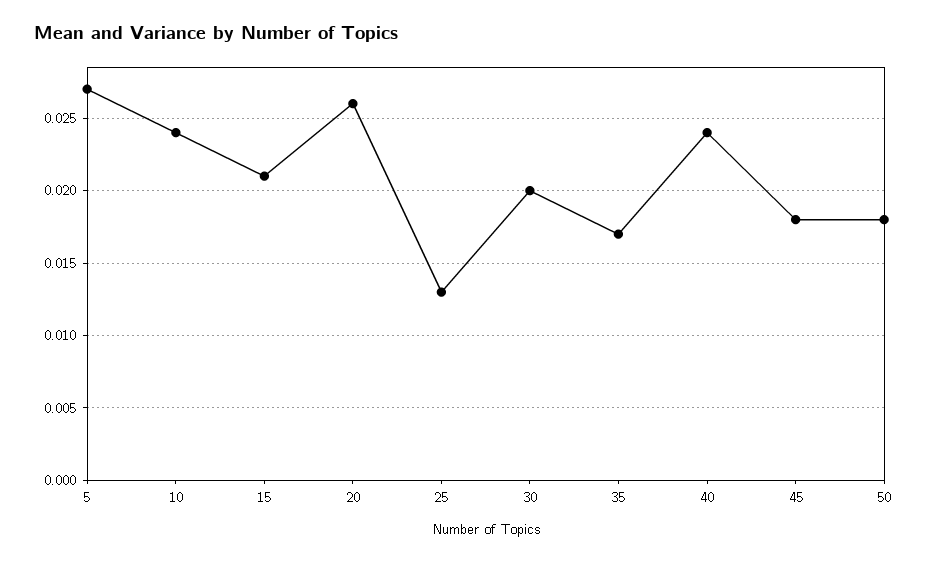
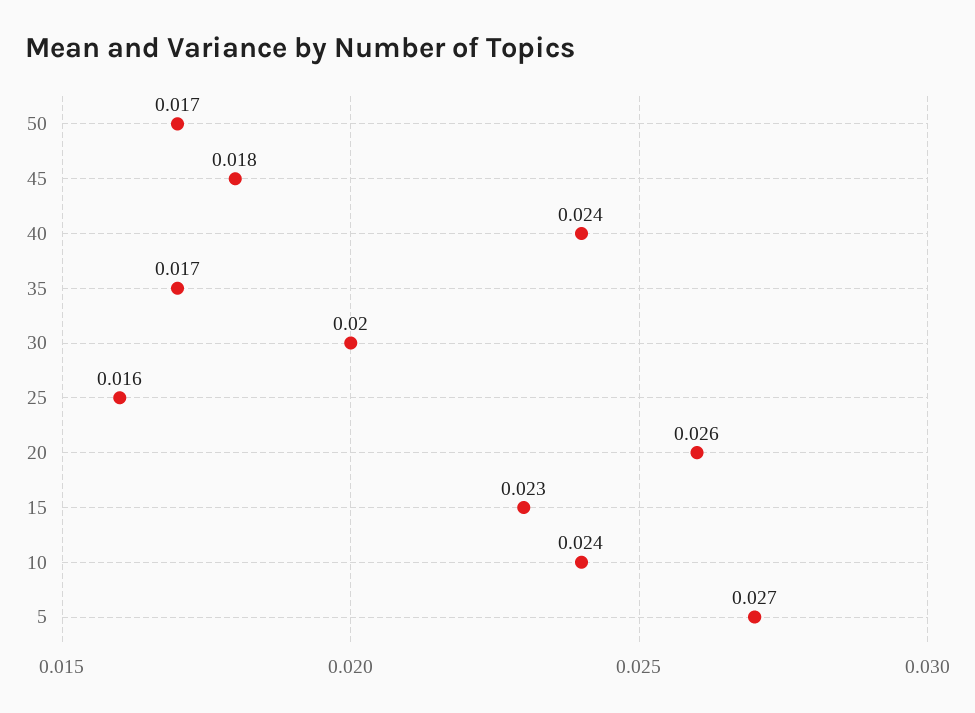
15: 0.021 -> 0.023
25: 0.013 -> 0.016
50: 0.018 -> 0.017

